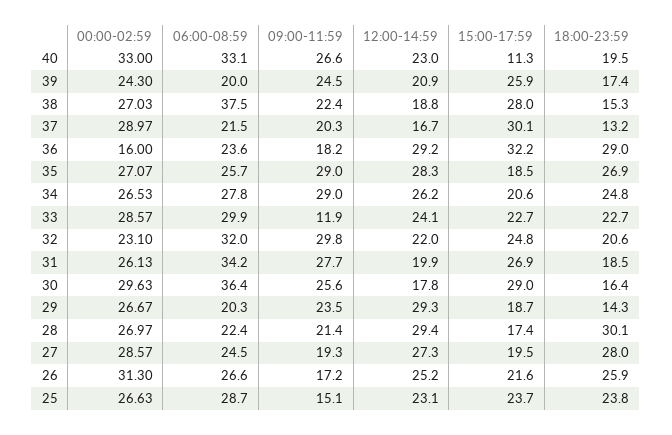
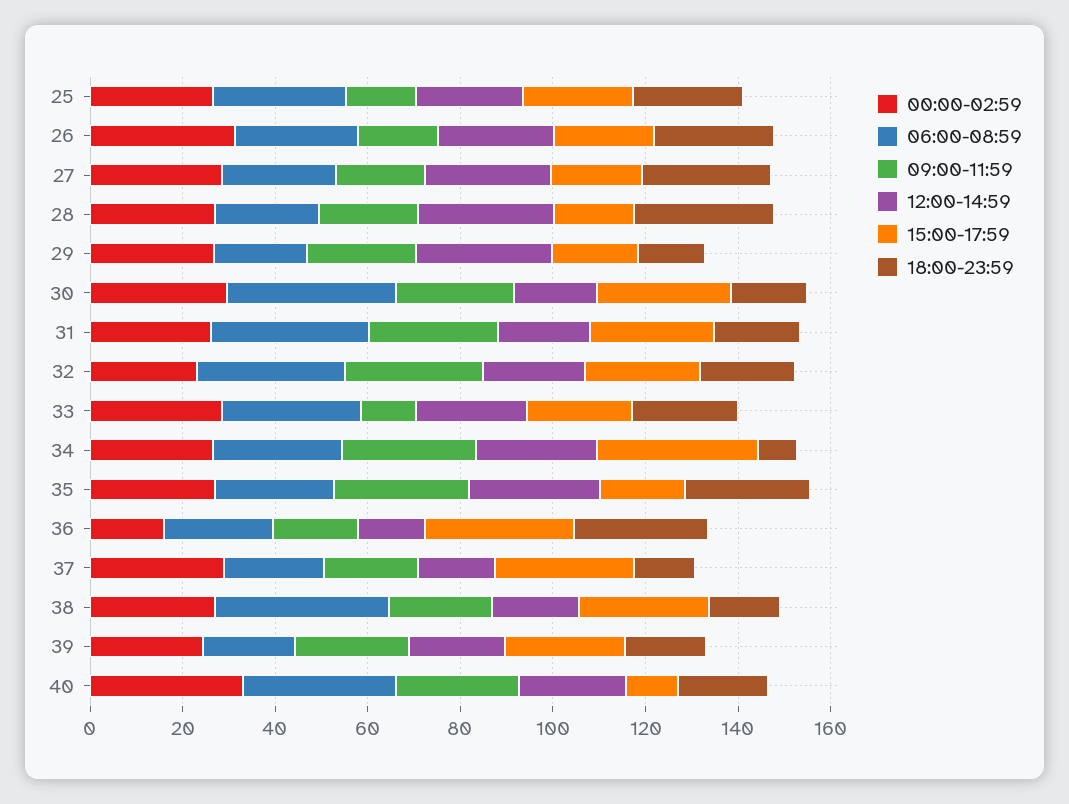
12:00-14:59, 36: 29.2 -> 15
15:00-17:59, 34: 20.6 -> 35
18:00-23:59, 34: 24.8 -> 10

